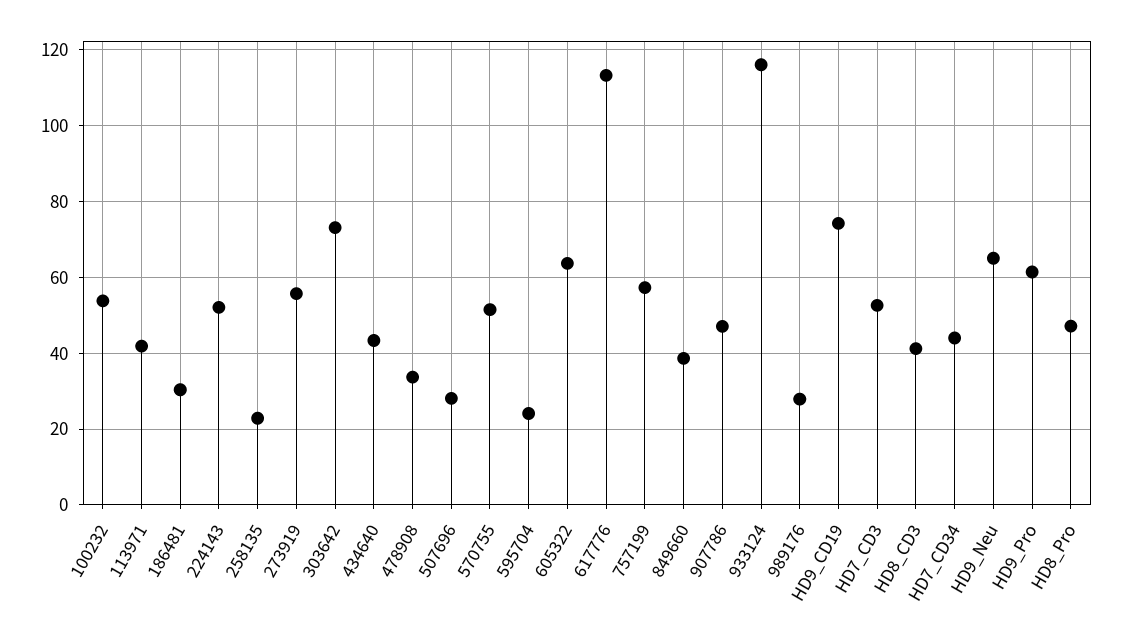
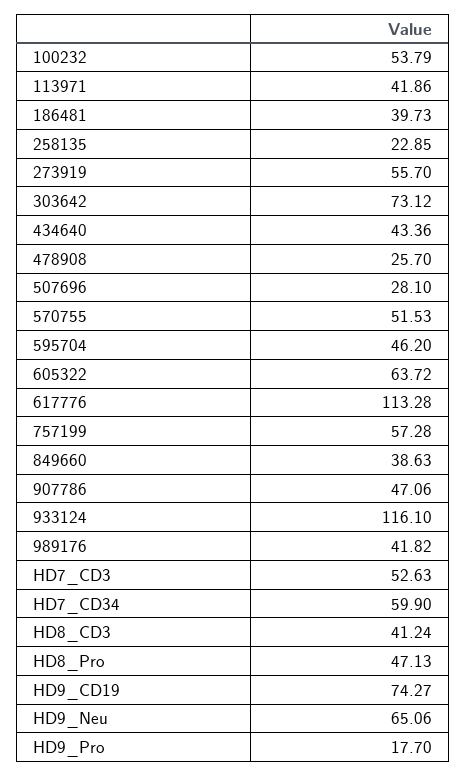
186481: 30 -> 39.73
224143: 52 -> none
478908: 34 -> 25.7
595704: 24 -> 46.2
989176: 28 -> 41.82
HD7_CD34: 44 -> 59.9
HD9_Pro: 62 -> 17.7

